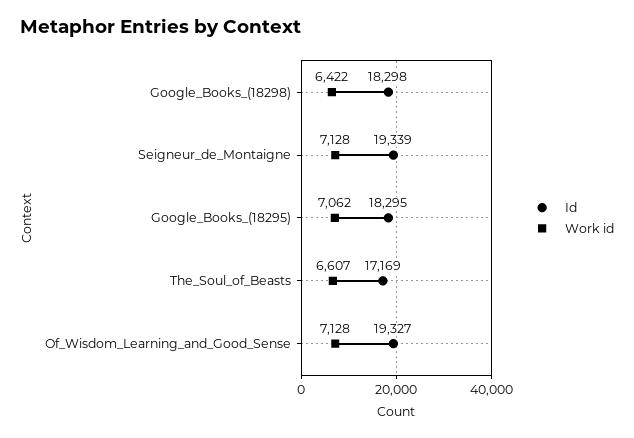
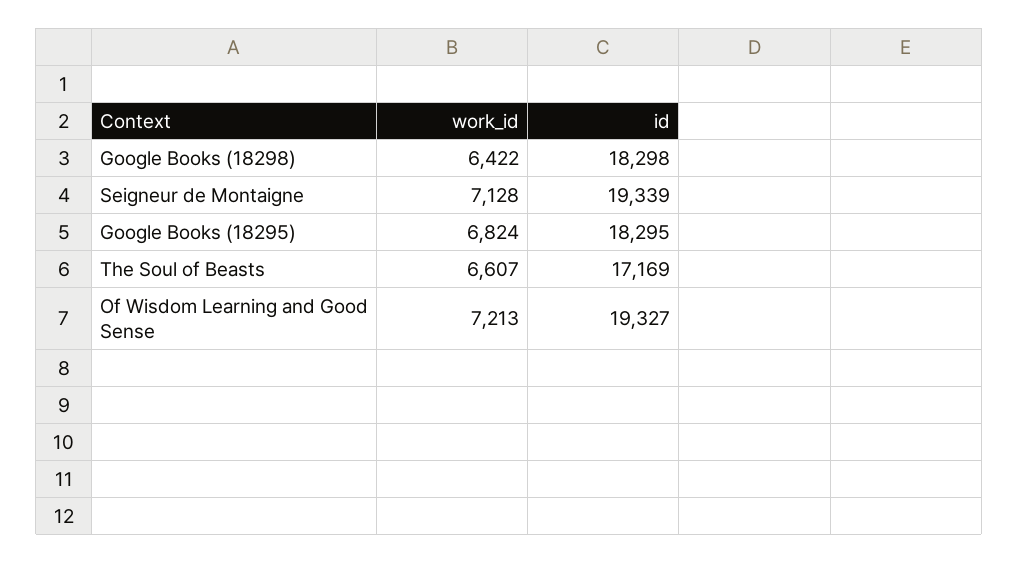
Work id, Google_Books_(18295): 7062 -> 6824
Work id, Of_Wisdom_Learning_and_Good_Sense: 7128 -> 7213

